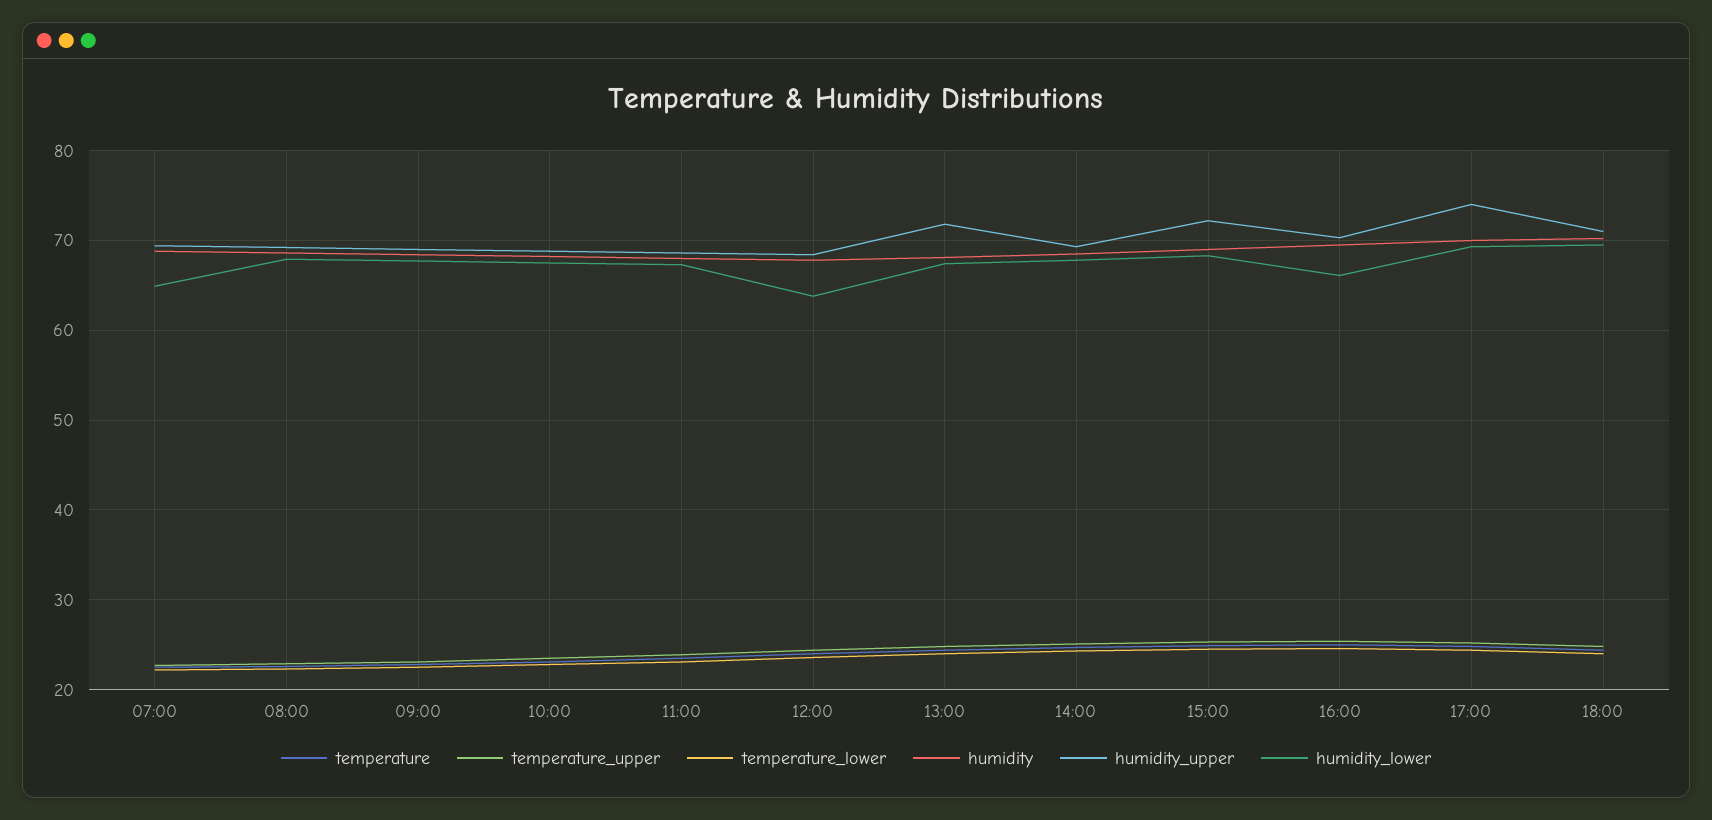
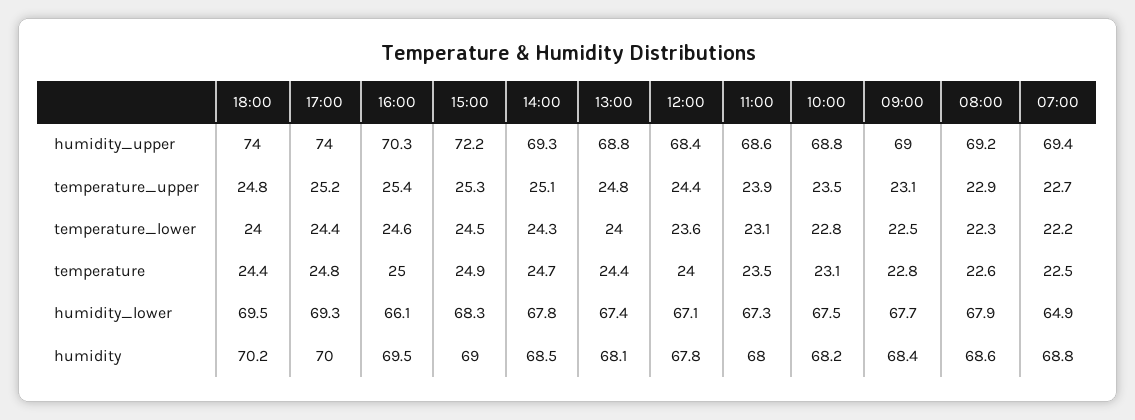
humidity_lower, 12:00: 64 -> 67.1
humidity_upper, 13:00: 72 -> 68.8
humidity_upper, 18:00: 71 -> 74

